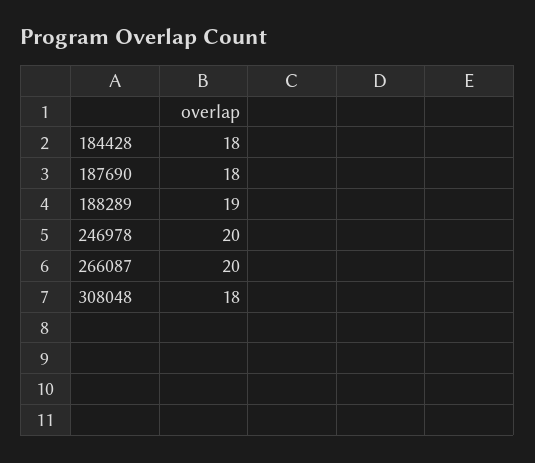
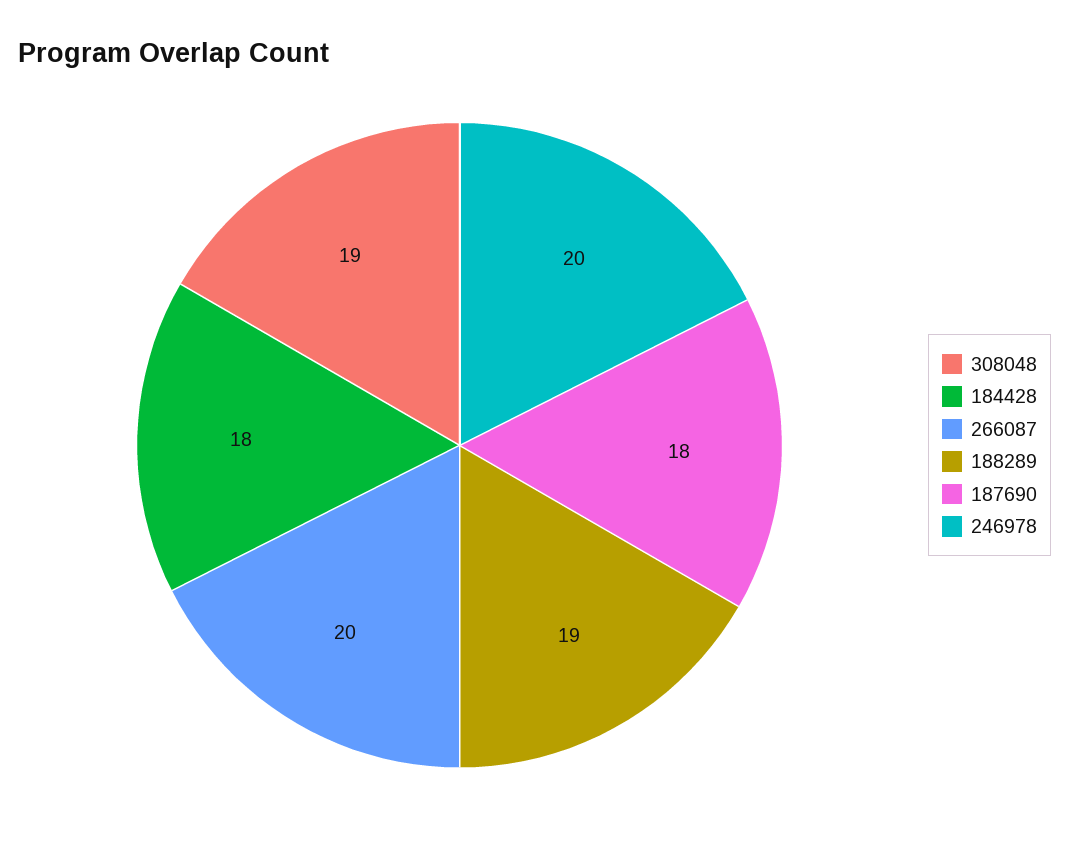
308048: 18 -> 19

